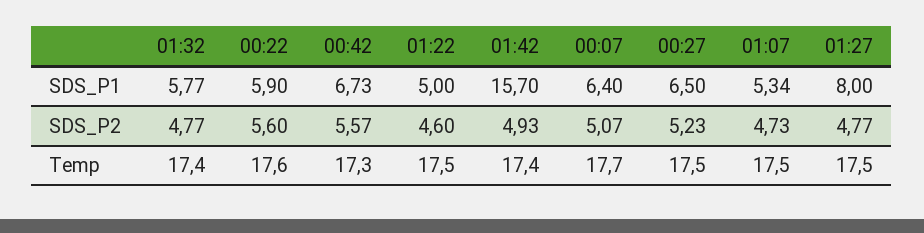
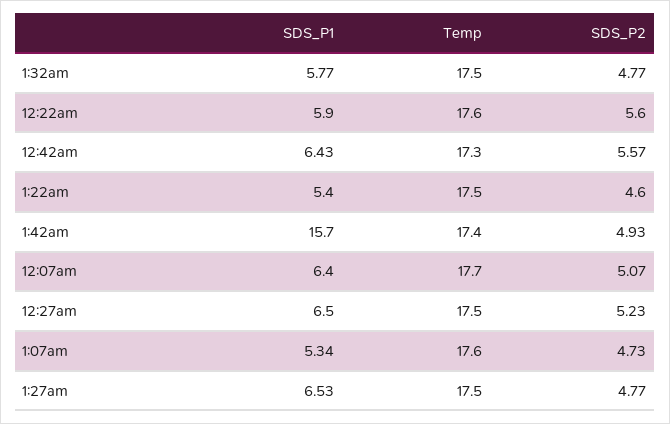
00:42, SDS_P1: 6.73 -> 6.43
01:22, SDS_P1: 5 -> 5.4
01:27, SDS_P1: 8 -> 6.53
01:32, Temp: 17.4 -> 17.5
01:07, Temp: 17.5 -> 17.6

